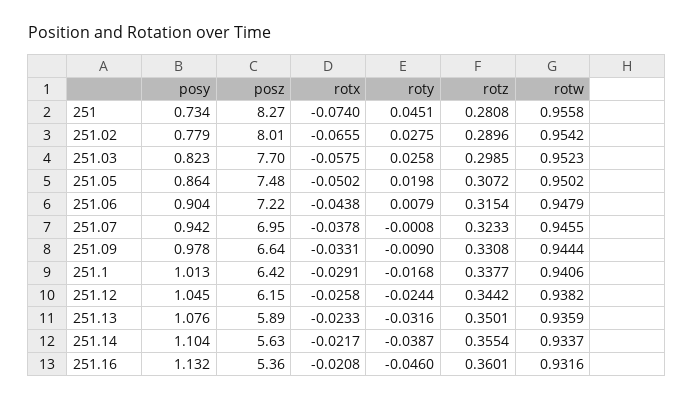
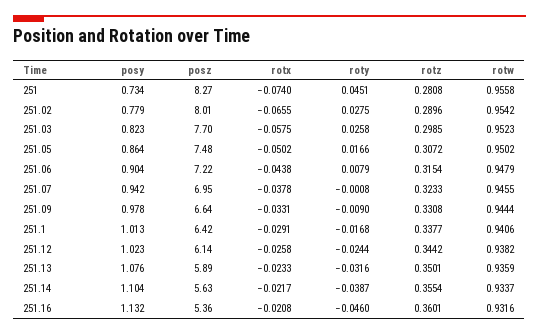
roty, 251.05: 0.0198 -> 0.0166
posy, 251.12: 1.045 -> 1.023
posz, 251.12: 6.15 -> 6.14

